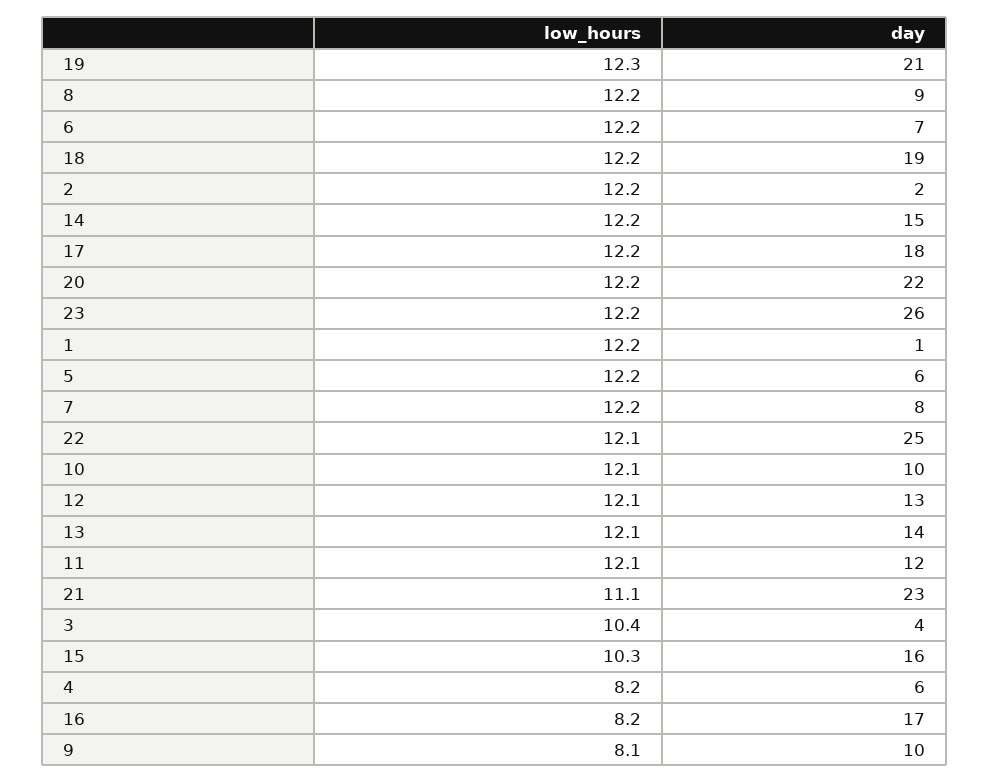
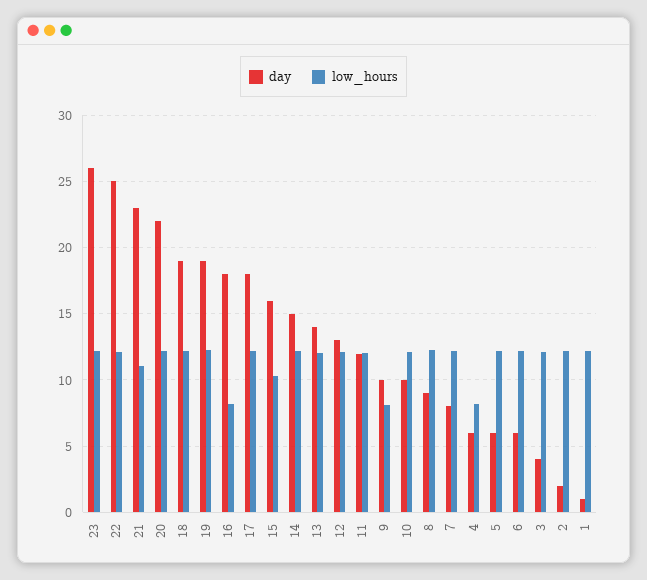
day, 19: 21 -> 19
day, 6: 7 -> 6
low_hours, 3: 10.4 -> 12
day, 16: 17 -> 18

